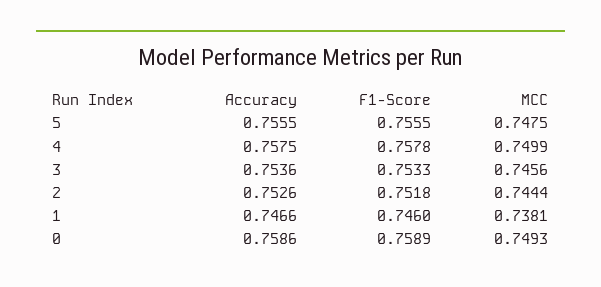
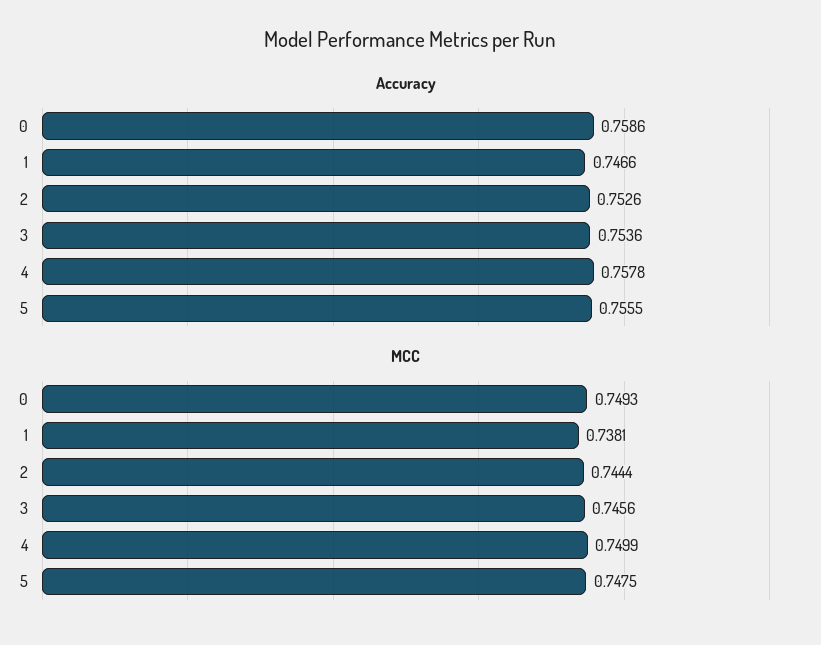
F1-Score, 5: 0.7555 -> none
Accuracy, 4: 0.7575 -> 0.7578
F1-Score, 4: 0.7578 -> none
F1-Score, 3: 0.7533 -> none
F1-Score, 2: 0.7518 -> none
F1-Score, 1: 0.746 -> none
F1-Score, 0: 0.7589 -> none

